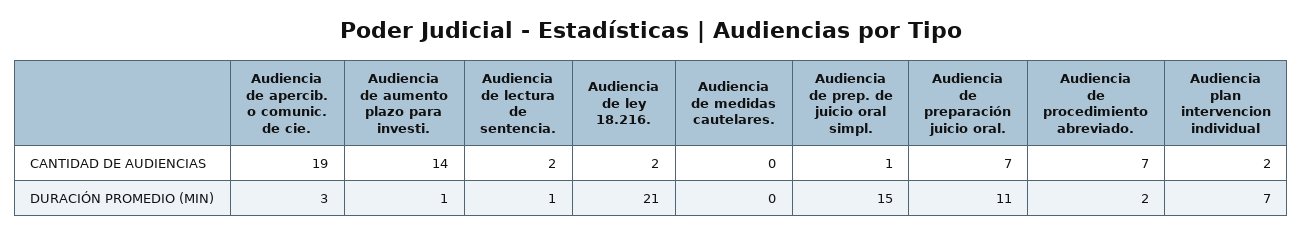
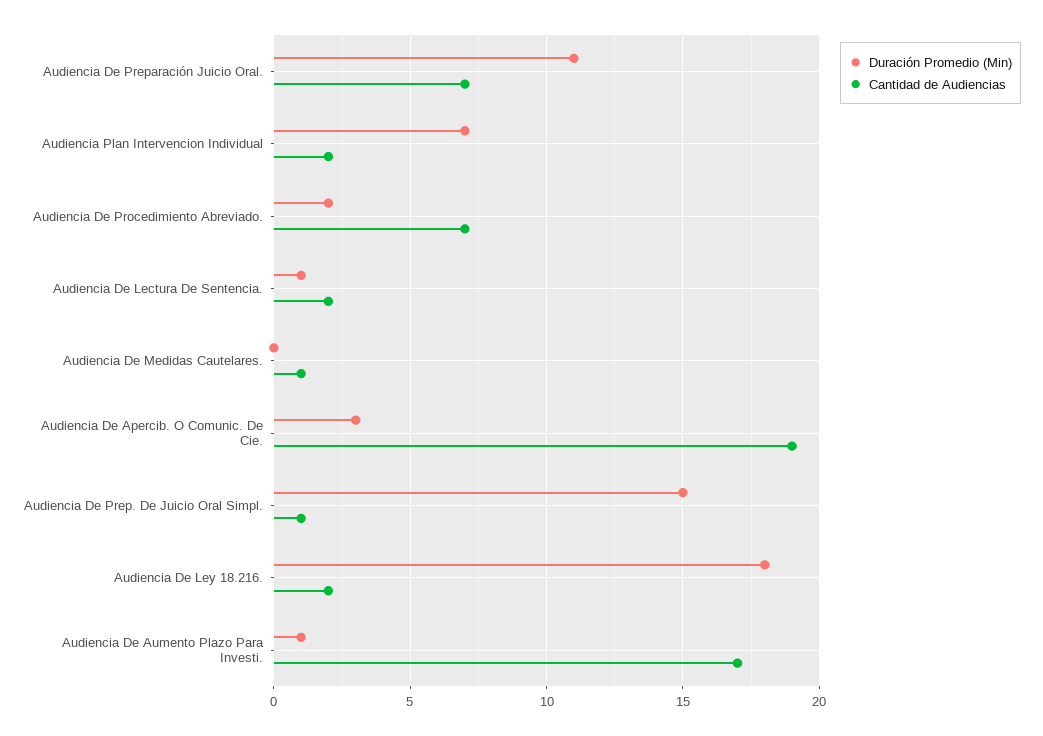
CANTIDAD DE AUDIENCIAS, Audiencia de aumento plazo para investi.: 14 -> 17
CANTIDAD DE AUDIENCIAS, Audiencia de medidas cautelares.: 0 -> 1
DURACIÓN PROMEDIO (MIN), Audiencia de ley 18.216.: 21 -> 18

